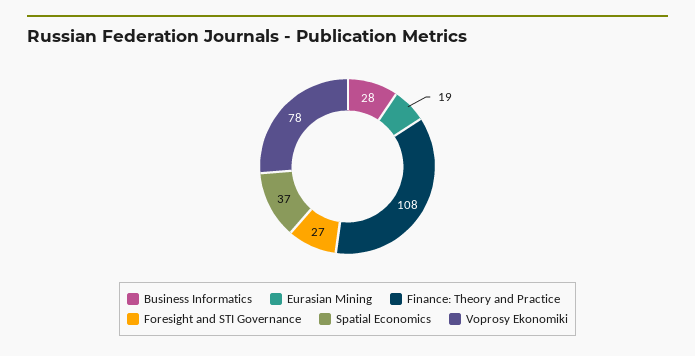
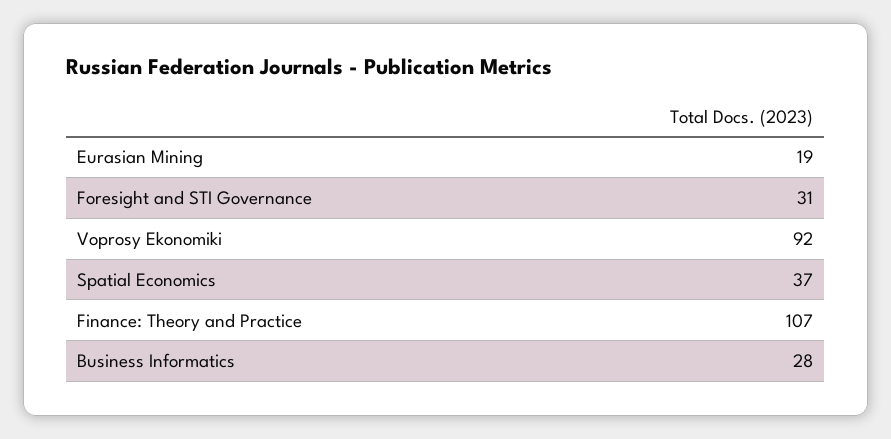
Finance: Theory and Practice: 108 -> 107
Foresight and STI Governance: 27 -> 31
Voprosy Ekonomiki: 78 -> 92

